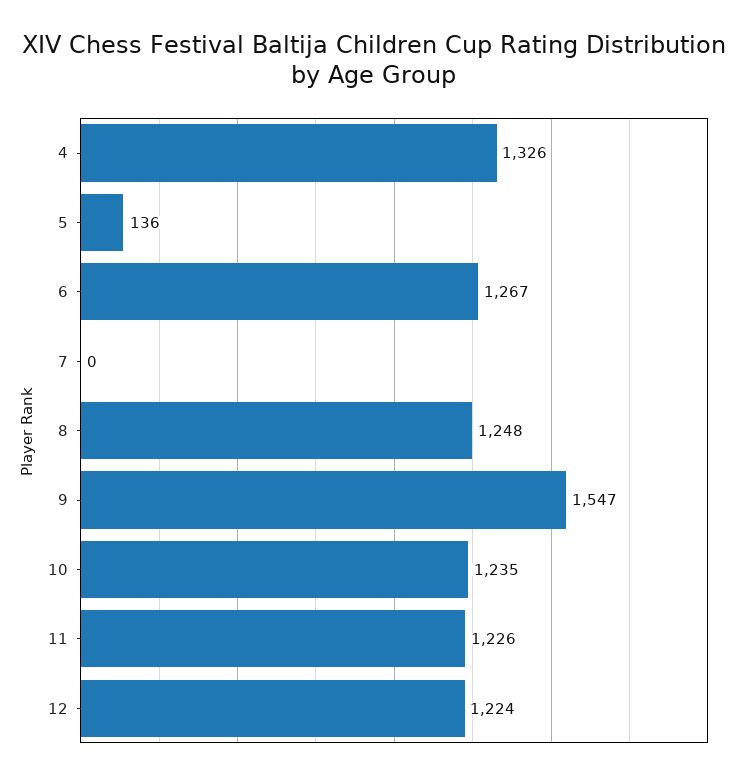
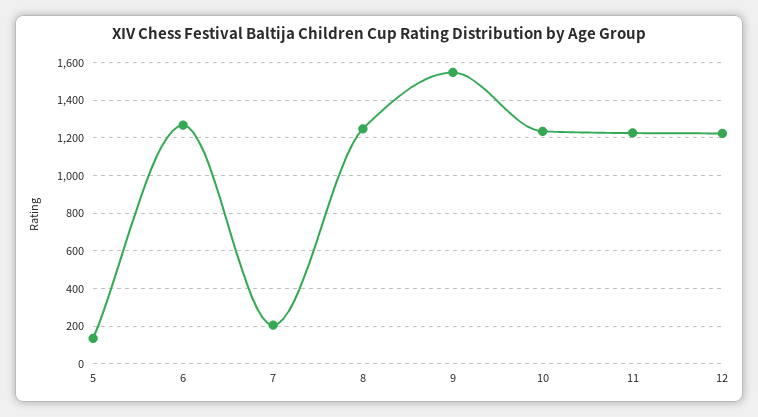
4: 1326 -> none
7: 0 -> 200

